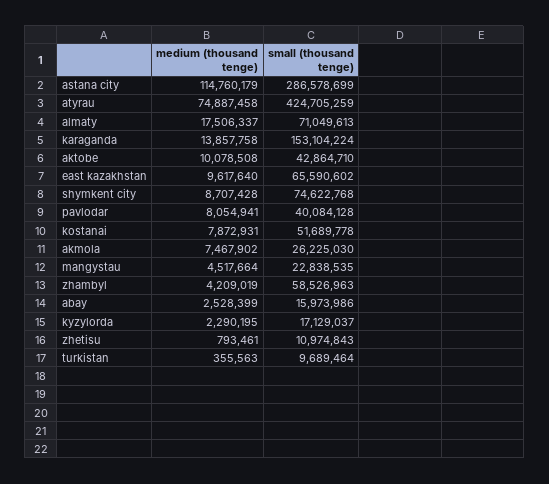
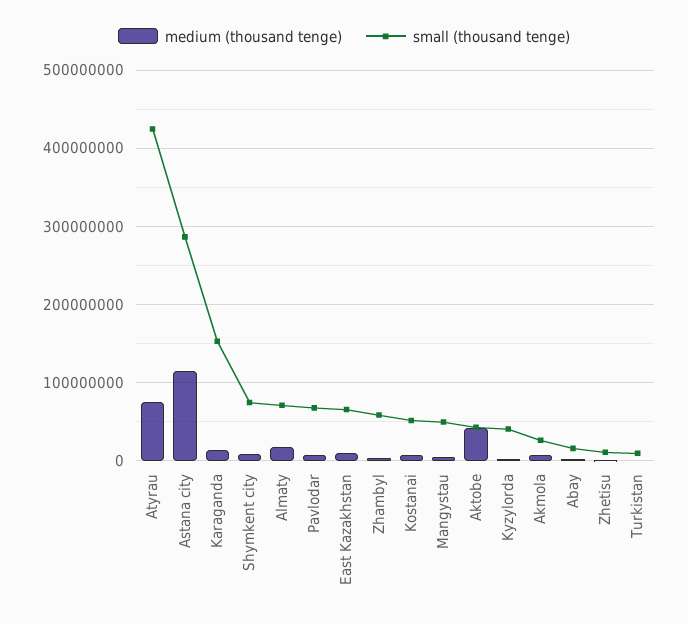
medium (thousand tenge), aktobe: 10078508 -> 40000000
small (thousand tenge), pavlodar: 40084128 -> 70000000
small (thousand tenge), mangystau: 22838535 -> 50000000
small (thousand tenge), kyzylorda: 17129037 -> 40000000

